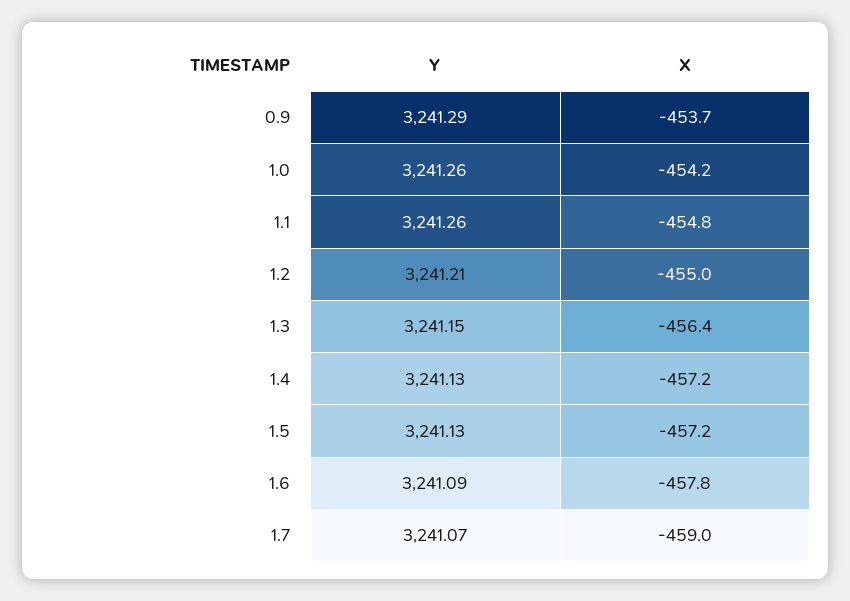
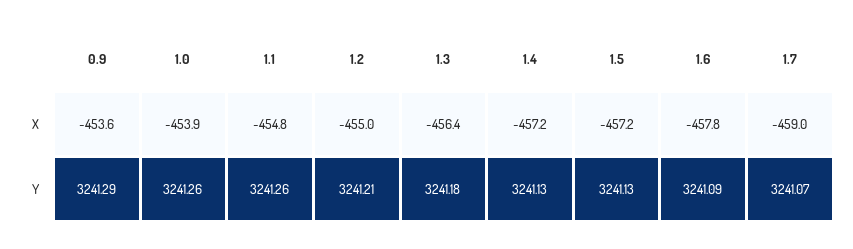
X, 0.9: -453.7 -> -453.6
X, 1.0: -454.2 -> -453.9
Y, 1.3: 3241.15 -> 3241.18

